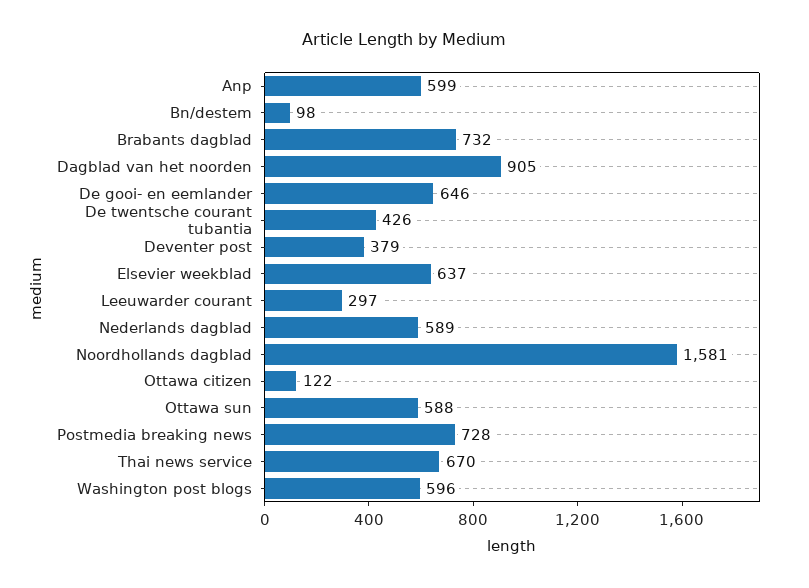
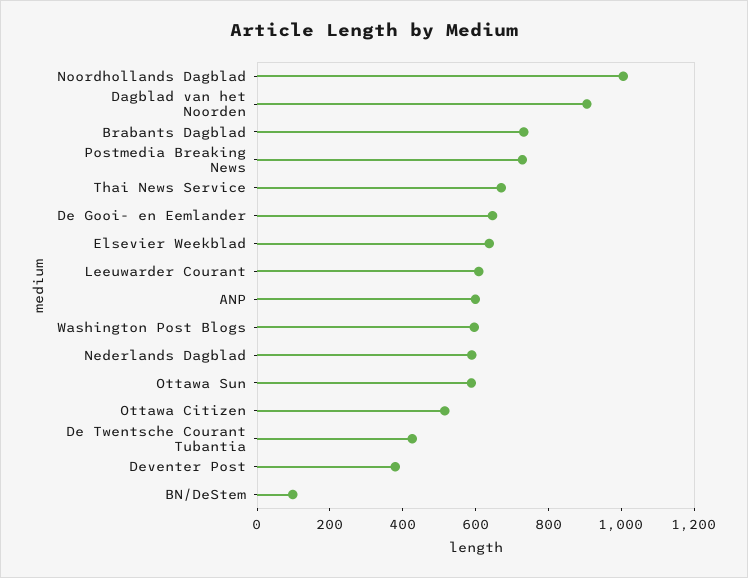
Leeuwarder courant: 297 -> 600
Noordhollands dagblad: 1581 -> 1000
Ottawa citizen: 122 -> 500

